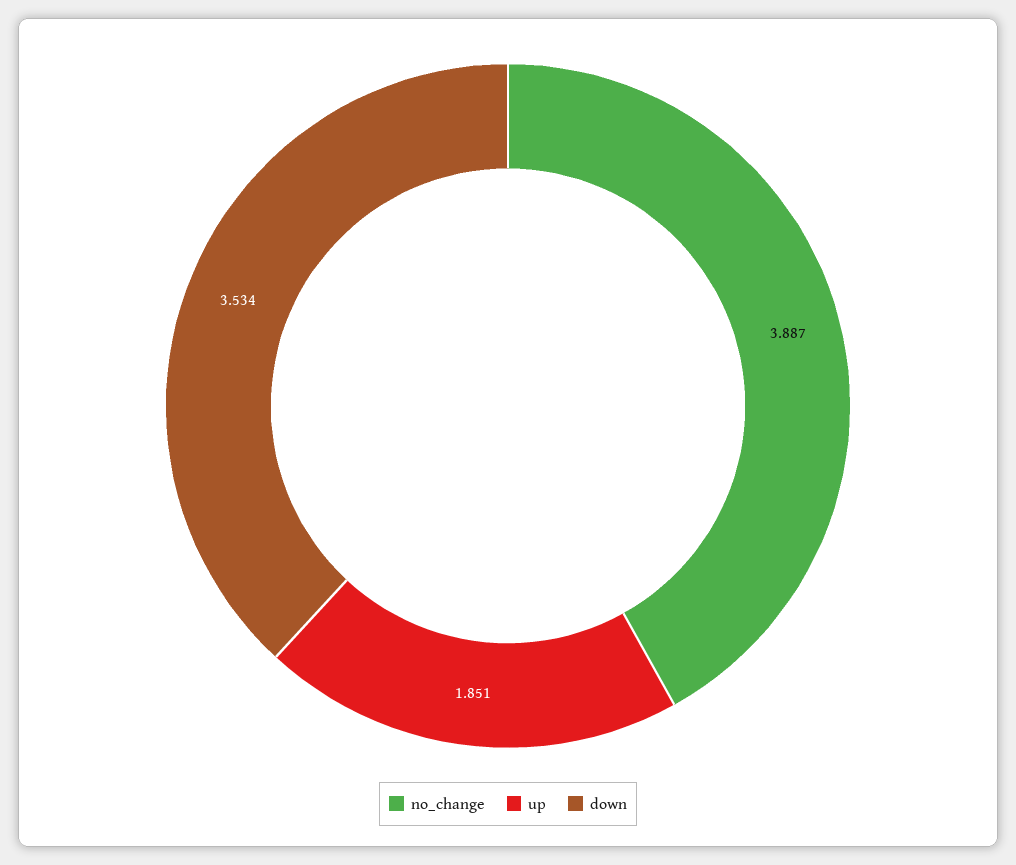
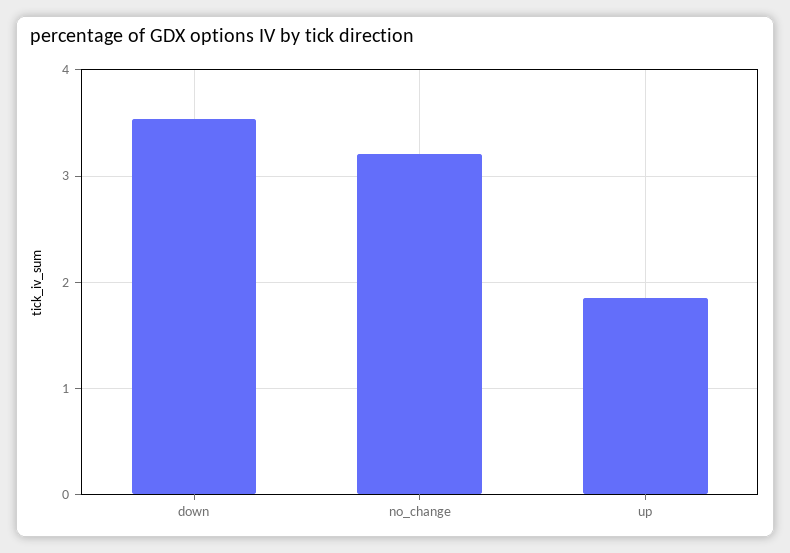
no_change: 3.887 -> 3.2

